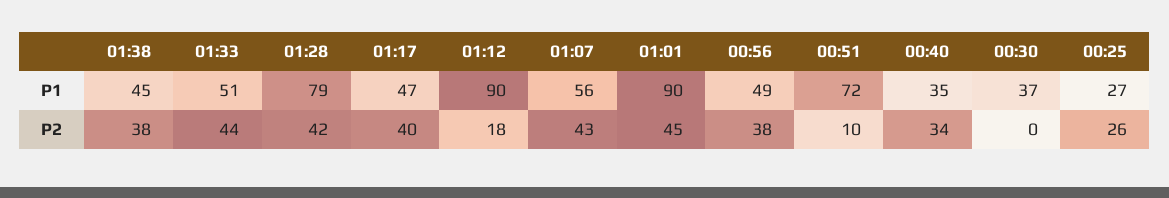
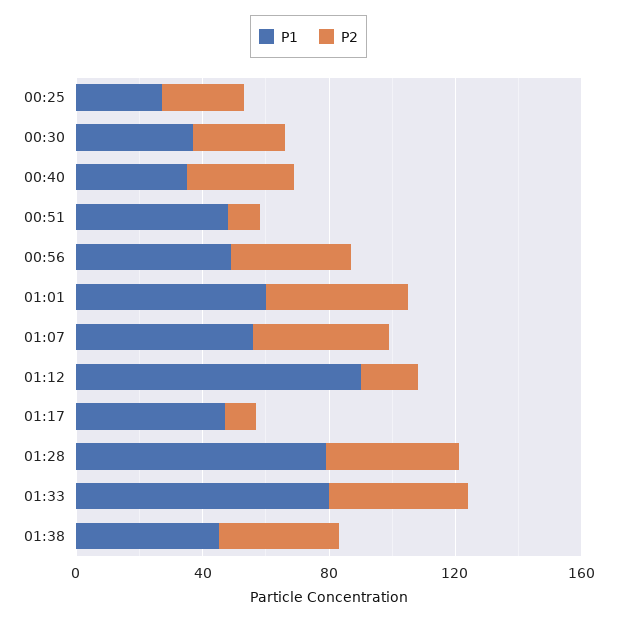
P1, 01:33: 51 -> 80
P1, 01:01: 90 -> 60
P1, 00:51: 72 -> 50
P2, 01:17: 40 -> 10
P2, 00:30: 0 -> 30

